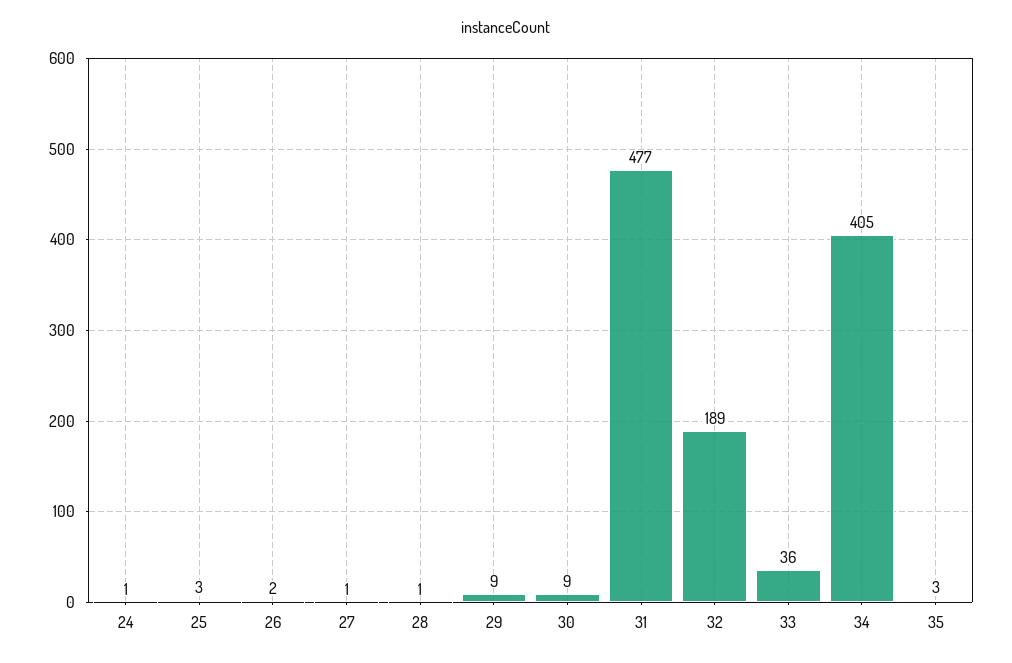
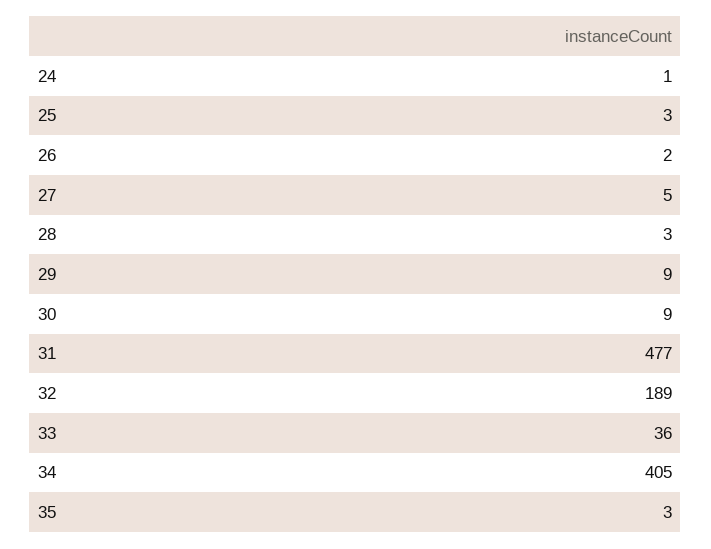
27: 1 -> 5
28: 1 -> 3

